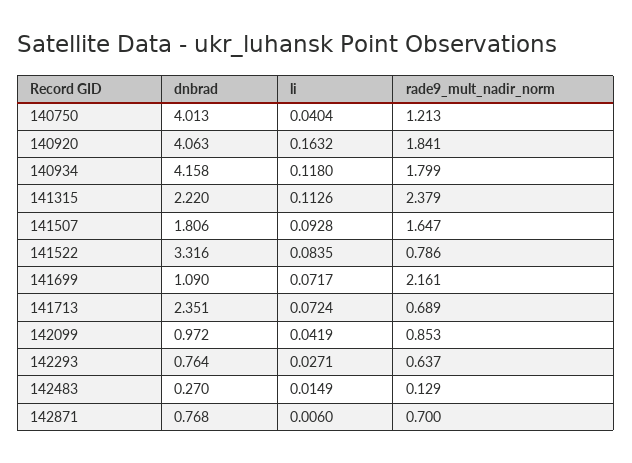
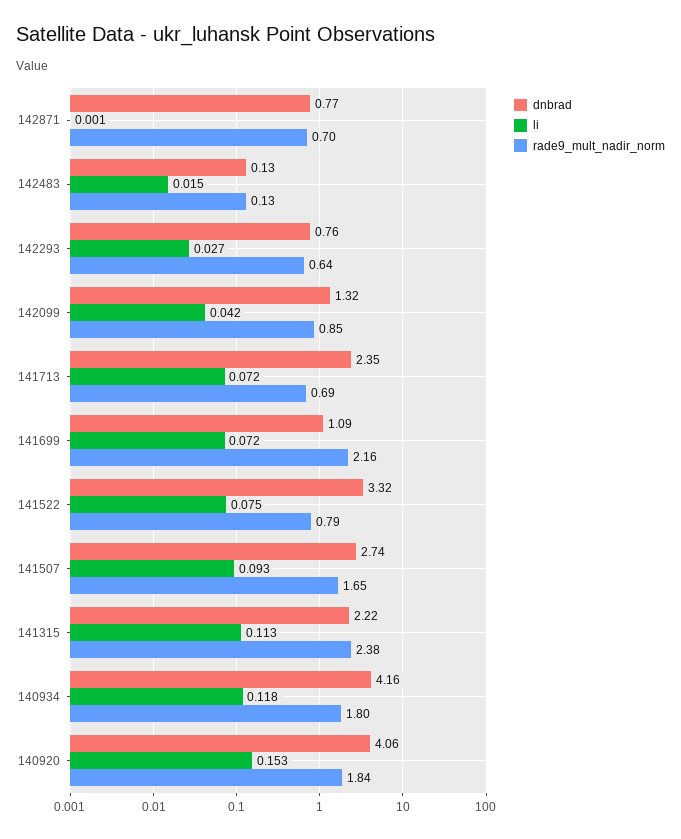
dnbrad, 140750: 4.013 -> none
li, 140750: 0.0404 -> none
rade9_mult_nadir_norm, 140750: 1.213 -> none
li, 140920: 0.1632 -> 0.153
dnbrad, 141507: 1.806 -> 2.74
li, 141522: 0.0835 -> 0.075
dnbrad, 142099: 0.972 -> 1.32
dnbrad, 142483: 0.27 -> 0.13
li, 142871: 0.006 -> 0.001

